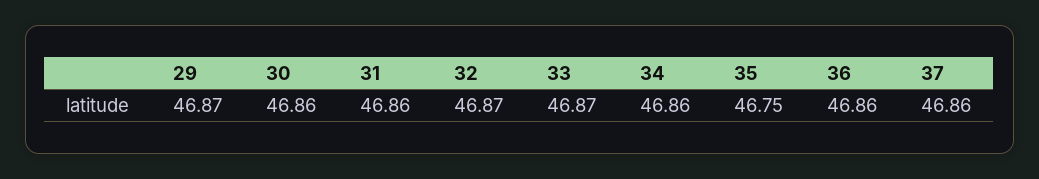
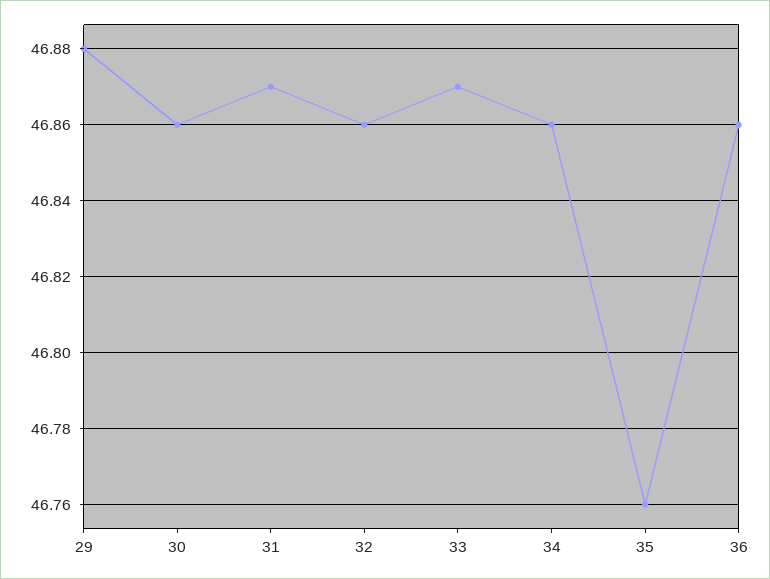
29: 46.87 -> 46.88
31: 46.86 -> 46.87
32: 46.87 -> 46.86
35: 46.75 -> 46.76
37: 46.86 -> none

